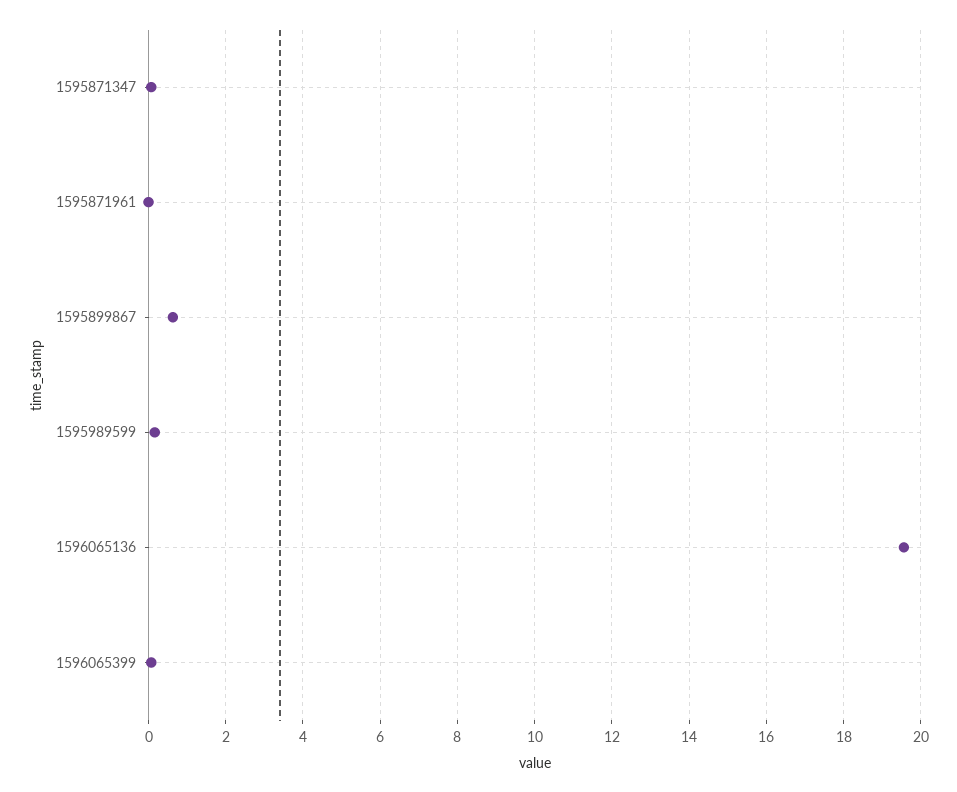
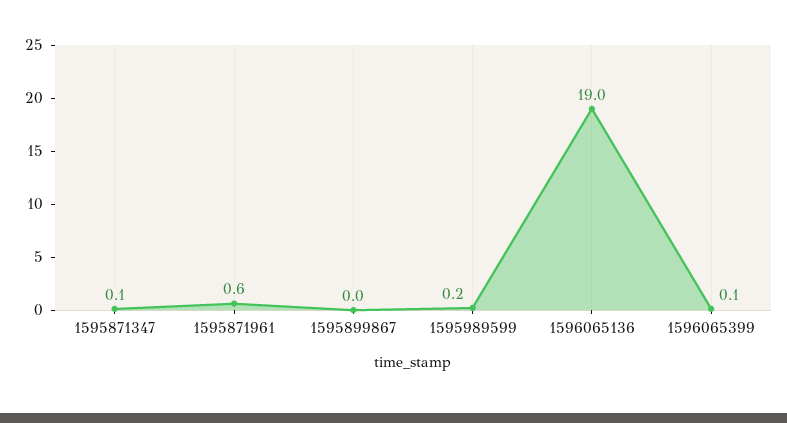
1595871961: 0 -> 0.6
1595899867: 0.6 -> 0
1596065136: 19.6 -> 19

